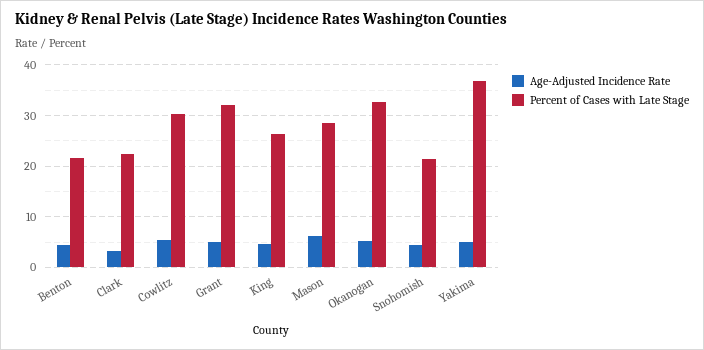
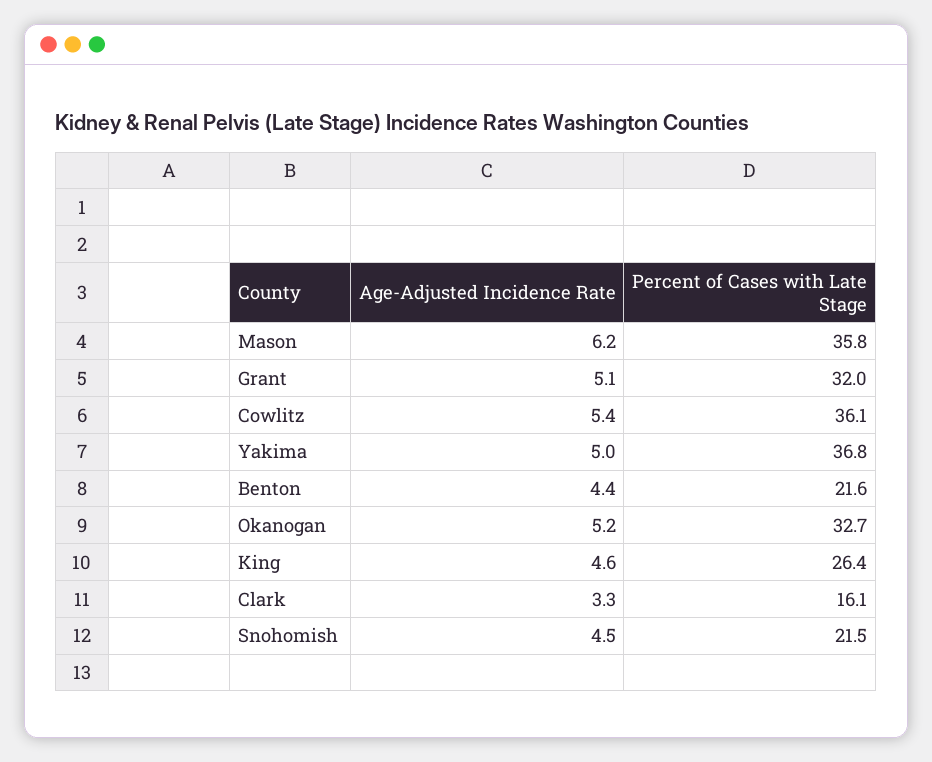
Percent of Cases with Late Stage, Clark: 22 -> 16.1
Percent of Cases with Late Stage, Cowlitz: 30 -> 36.1
Percent of Cases with Late Stage, Mason: 28 -> 35.8

